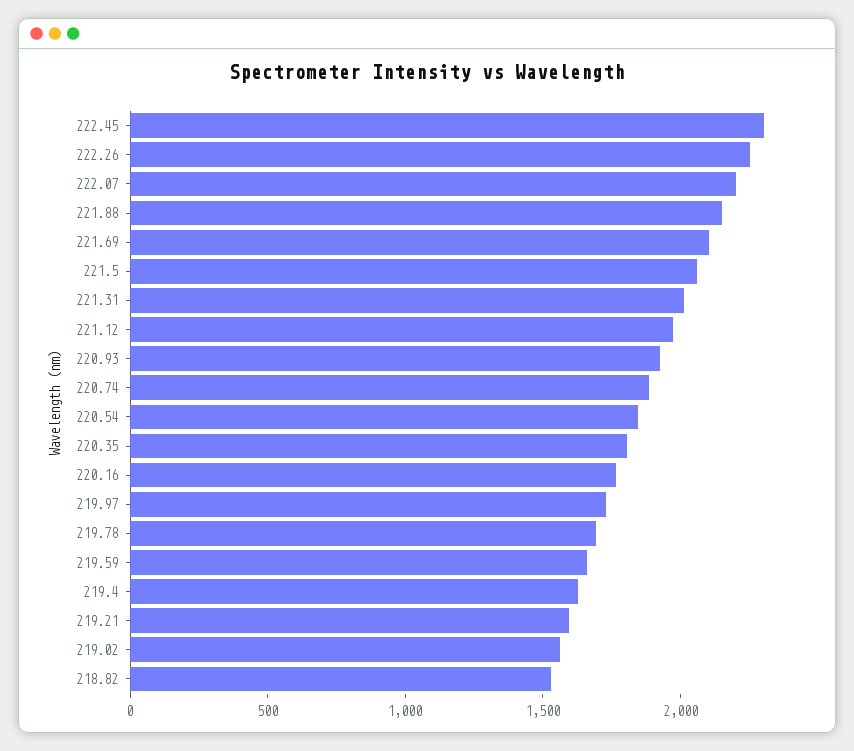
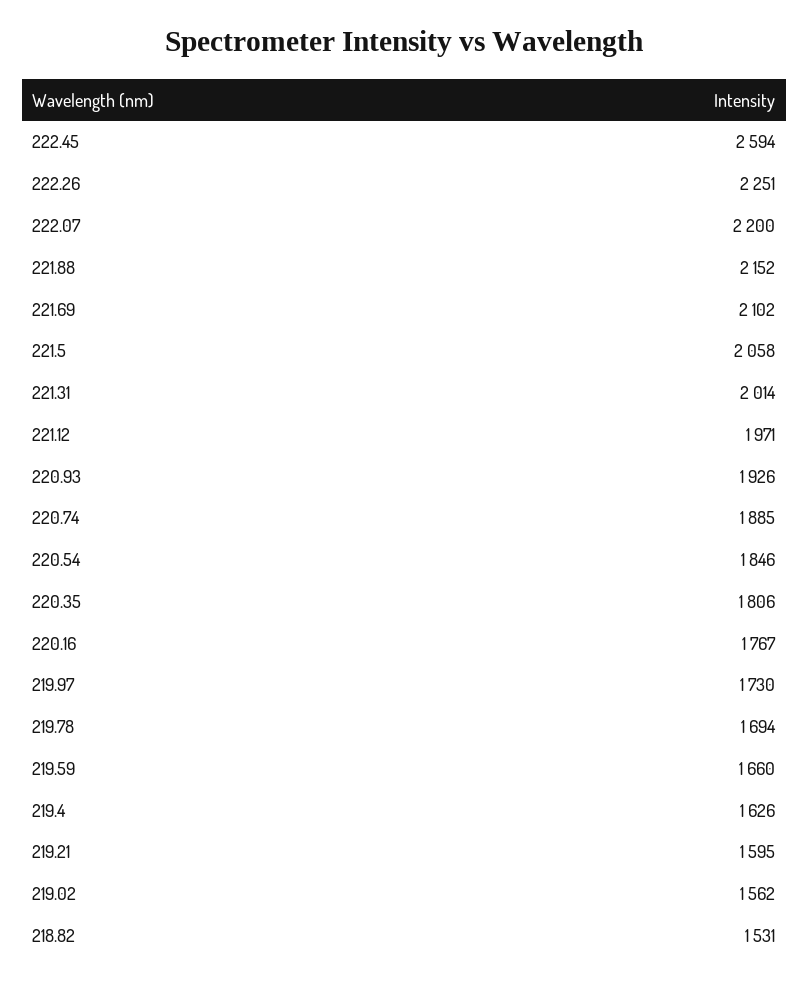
222.45: 2300 -> 2594

